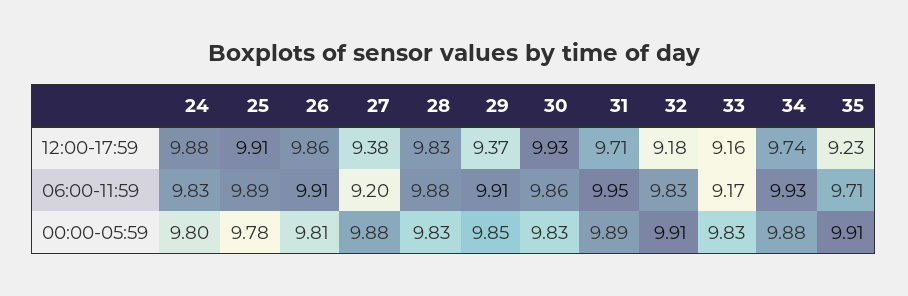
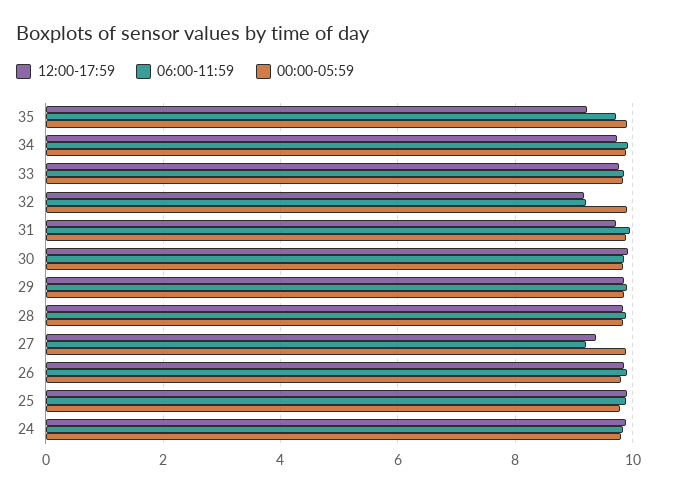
12:00-17:59, 29: 9.37 -> 9.8
12:00-17:59, 33: 9.16 -> 9.8
06:00-11:59, 32: 9.83 -> 9.2
06:00-11:59, 33: 9.17 -> 9.8

